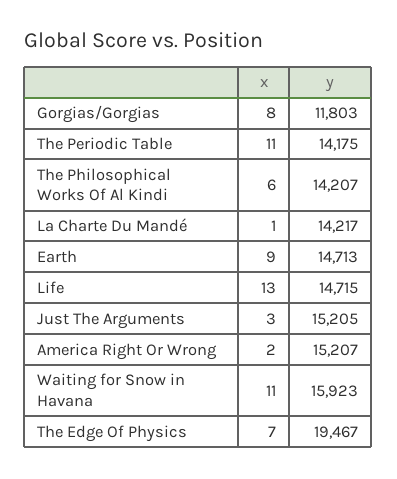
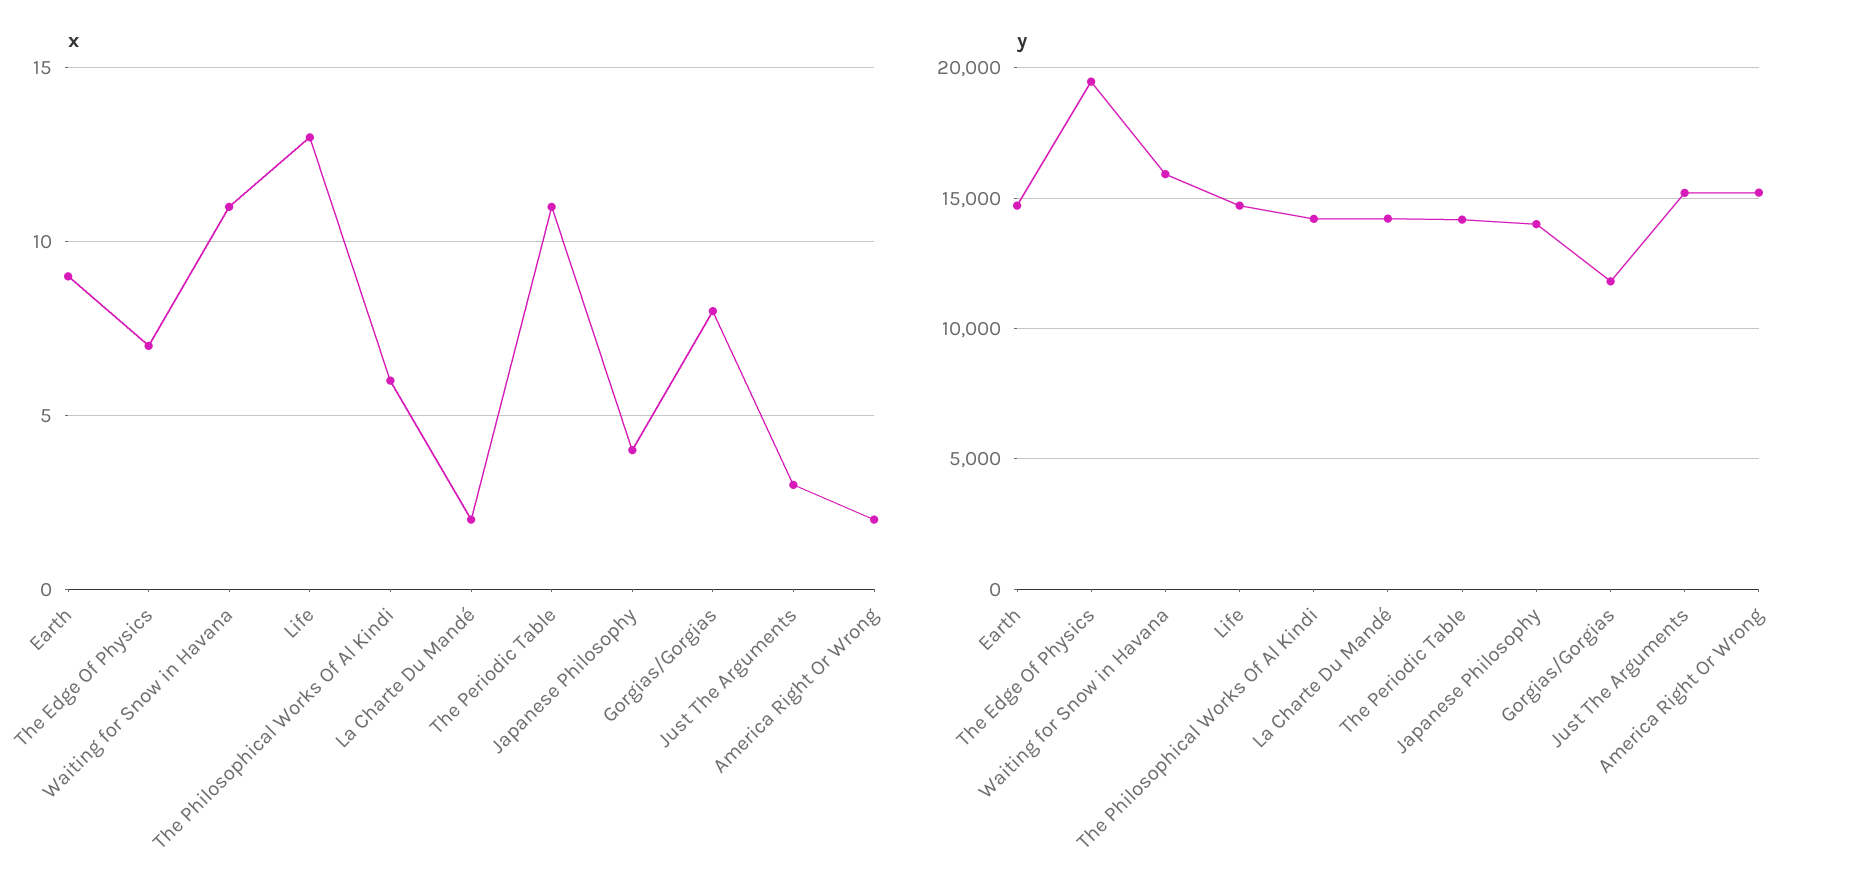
x, La Charte Du Mandé: 1 -> 2
x, Japanese Philosophy: none -> 4
y, Japanese Philosophy: none -> 14000

